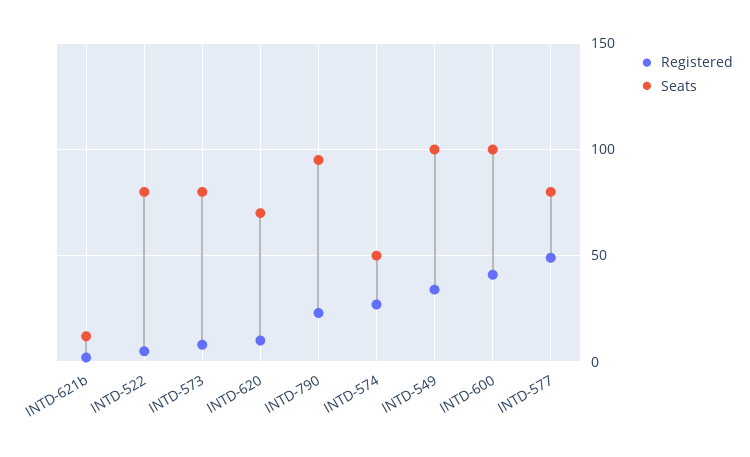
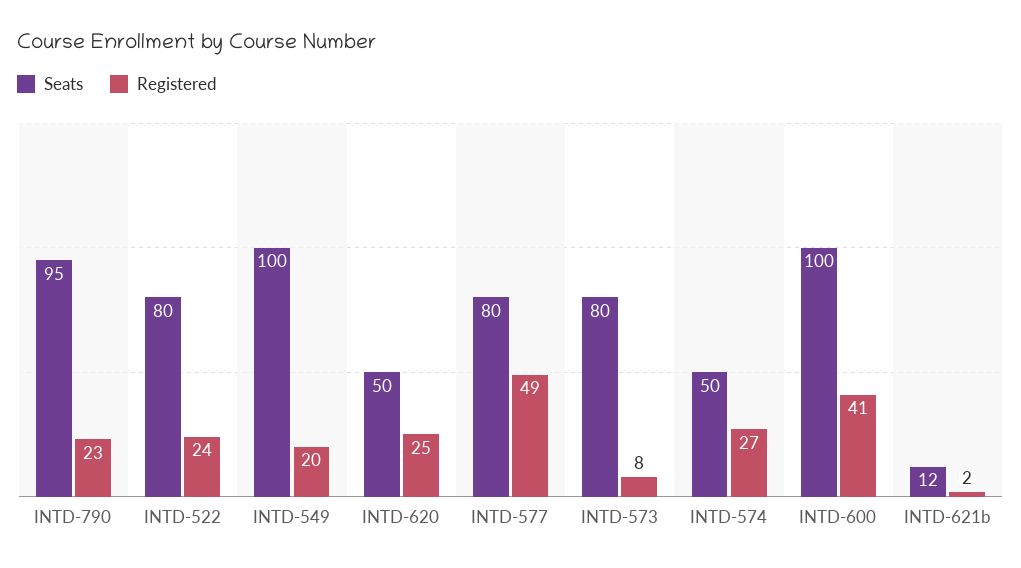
Registered, INTD-522: 5 -> 24
Registered, INTD-620: 10 -> 25
Seats, INTD-620: 70 -> 50
Registered, INTD-549: 35 -> 20

